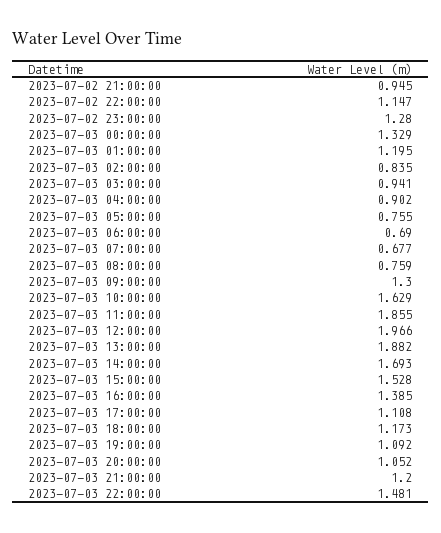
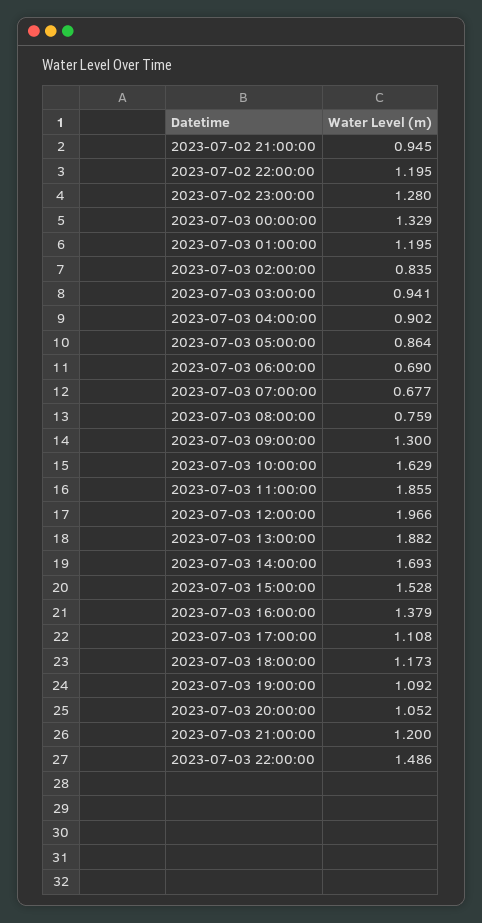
2023-07-02 22:00:00: 1.147 -> 1.195
2023-07-03 05:00:00: 0.755 -> 0.864
2023-07-03 16:00:00: 1.385 -> 1.379
2023-07-03 22:00:00: 1.481 -> 1.486

